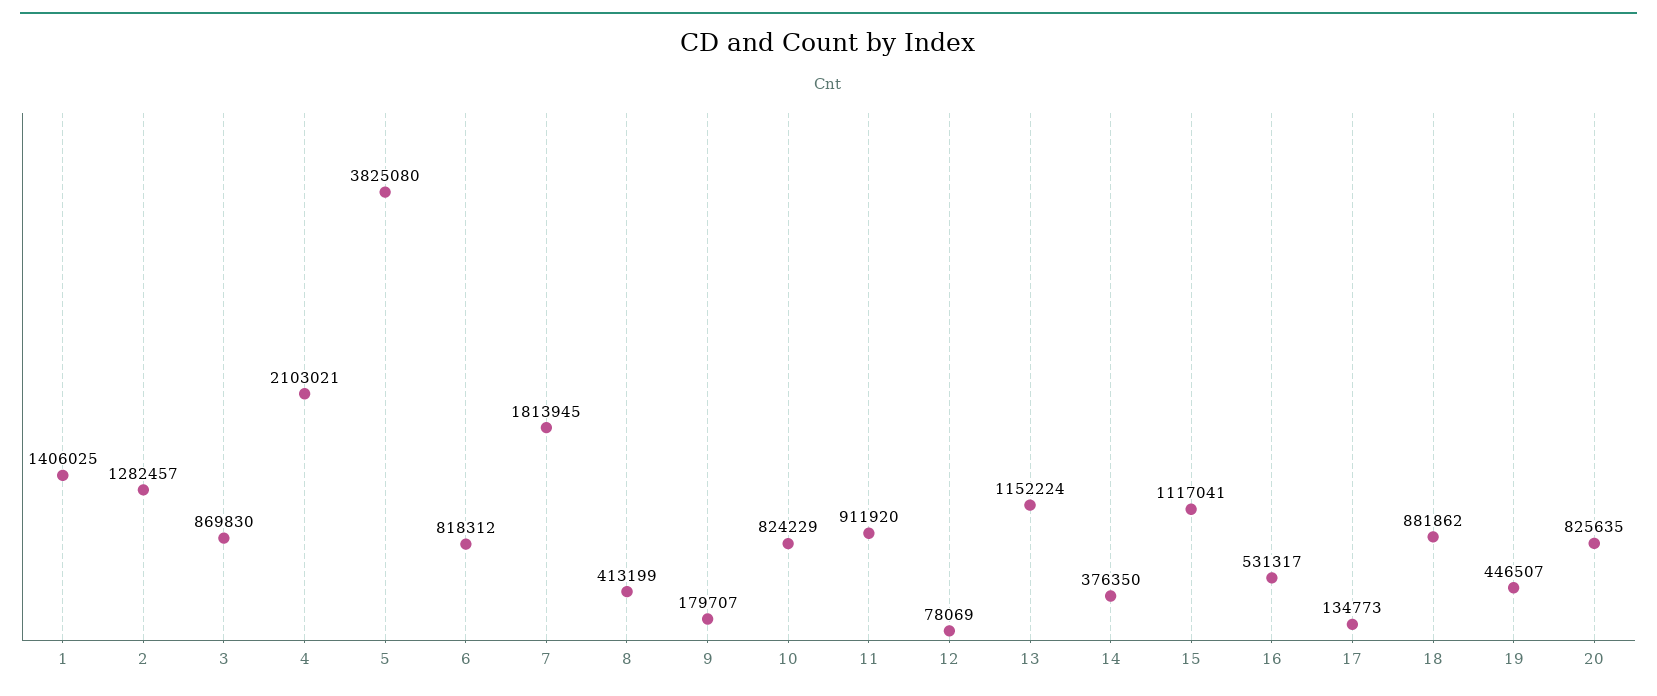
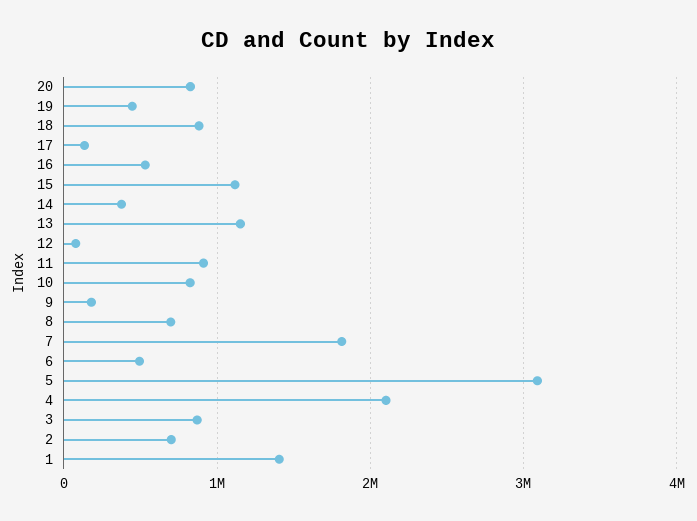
2: 1282457 -> 700000
5: 3825080 -> 3100000
6: 818312 -> 500000
8: 413199 -> 700000

